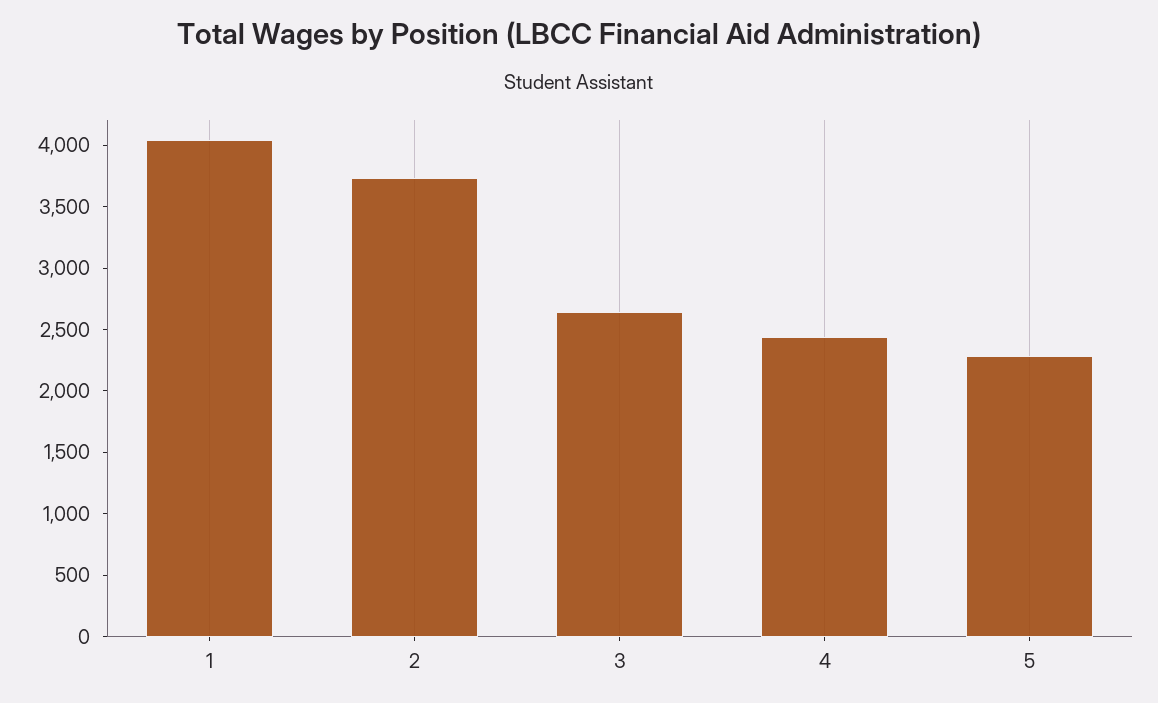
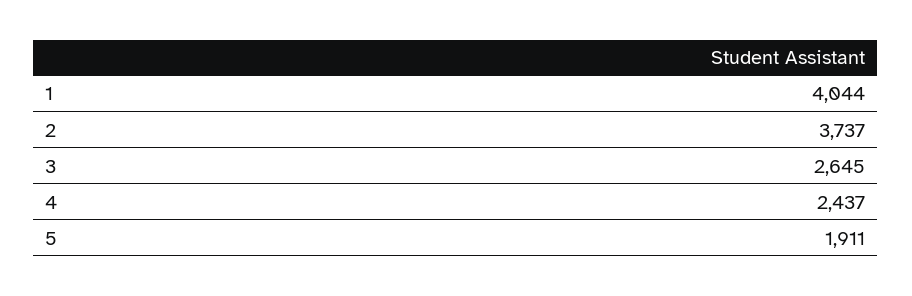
5: 2300 -> 1911

